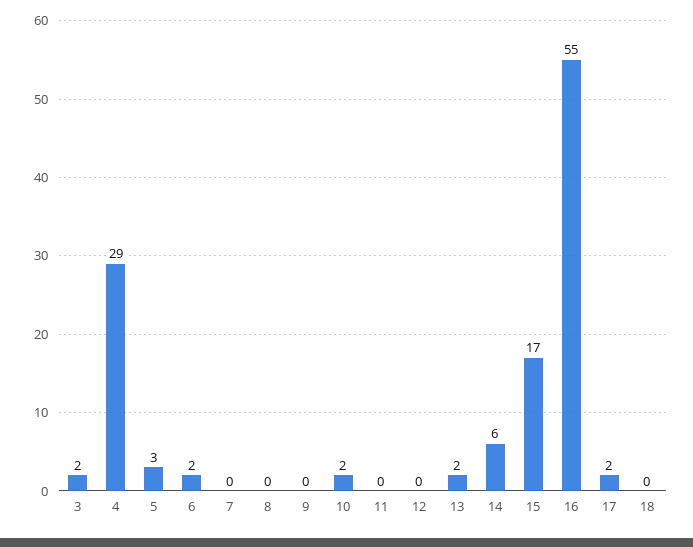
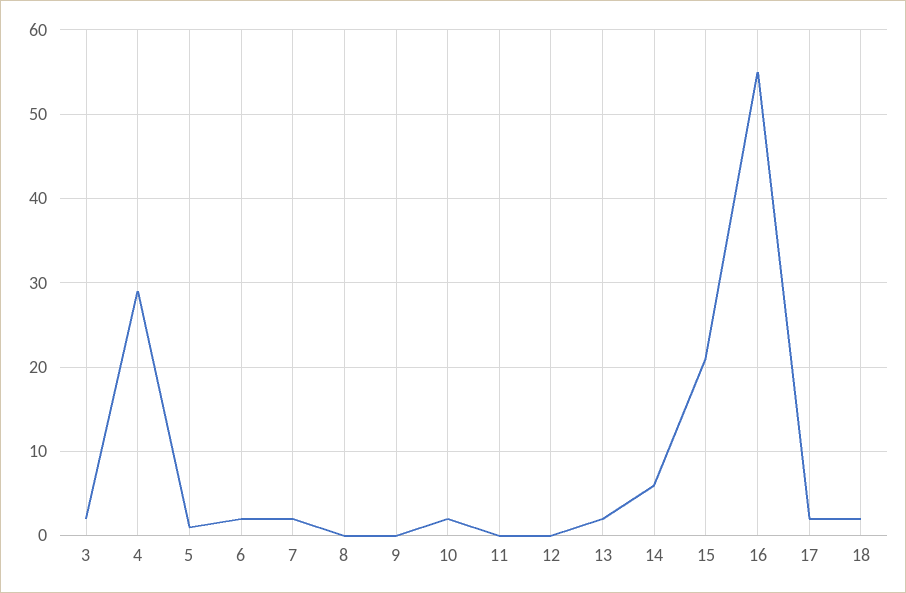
5: 3 -> 1
7: 0 -> 2
15: 17 -> 21
18: 0 -> 2

